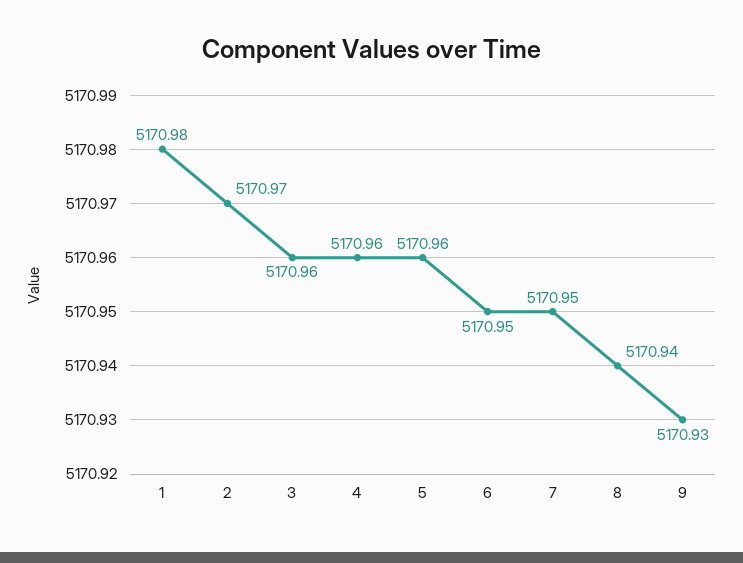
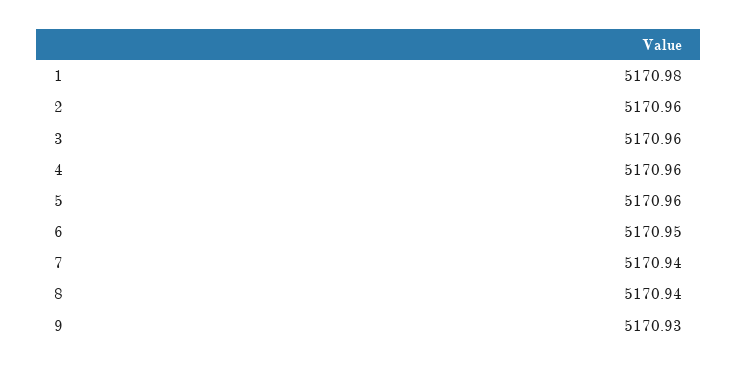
2: 5170.97 -> 5170.96
7: 5170.95 -> 5170.94

